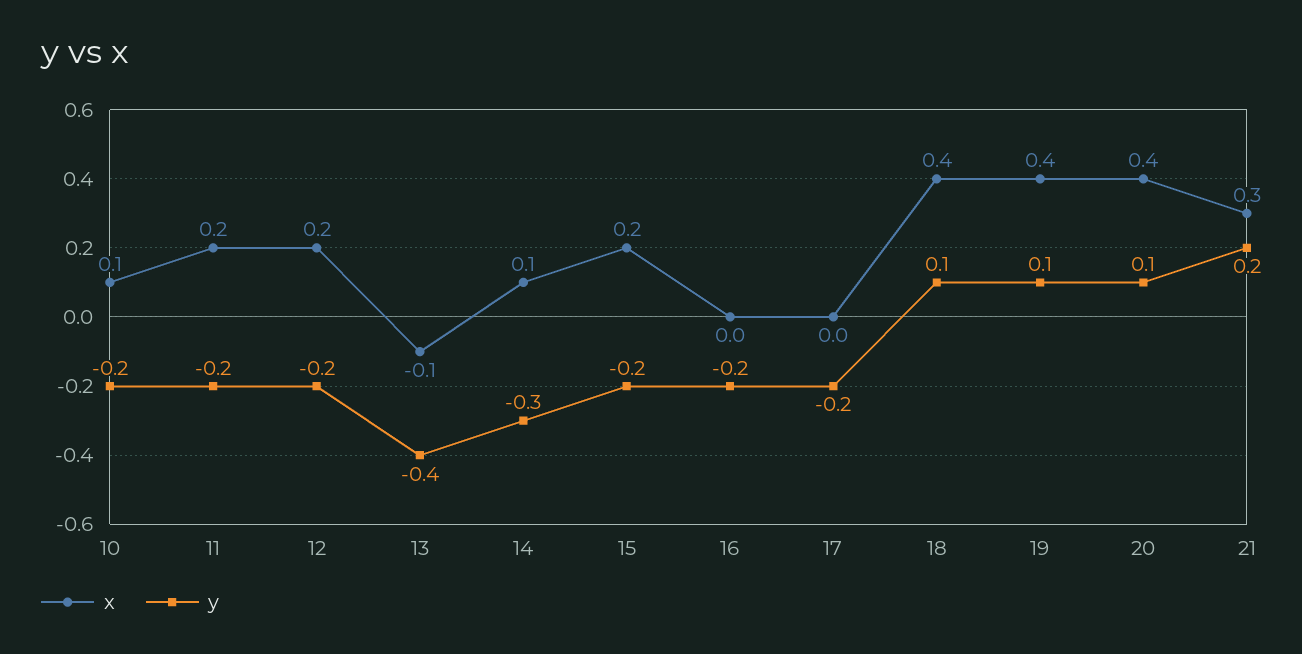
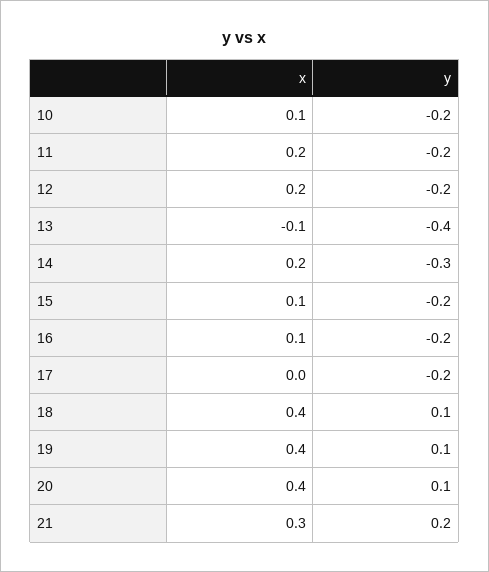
x, 14: 0.1 -> 0.2
x, 15: 0.2 -> 0.1
x, 16: 0 -> 0.1

